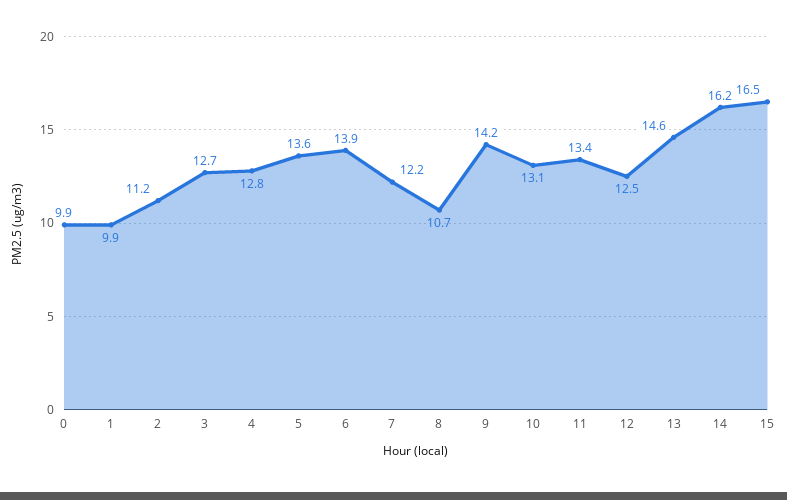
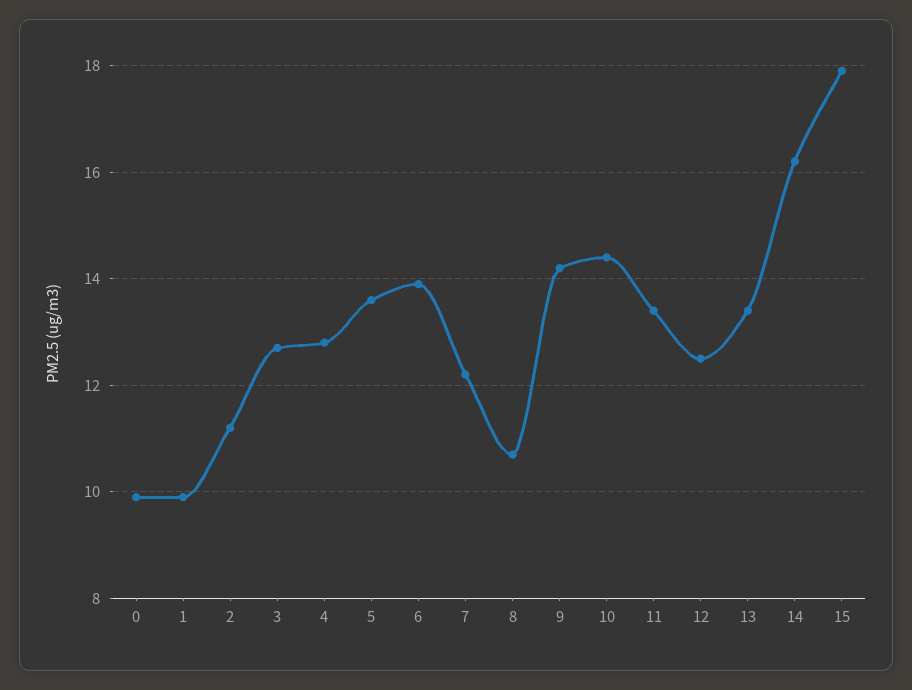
10: 13.1 -> 14.5
13: 14.6 -> 13.5
15: 16.5 -> 18

